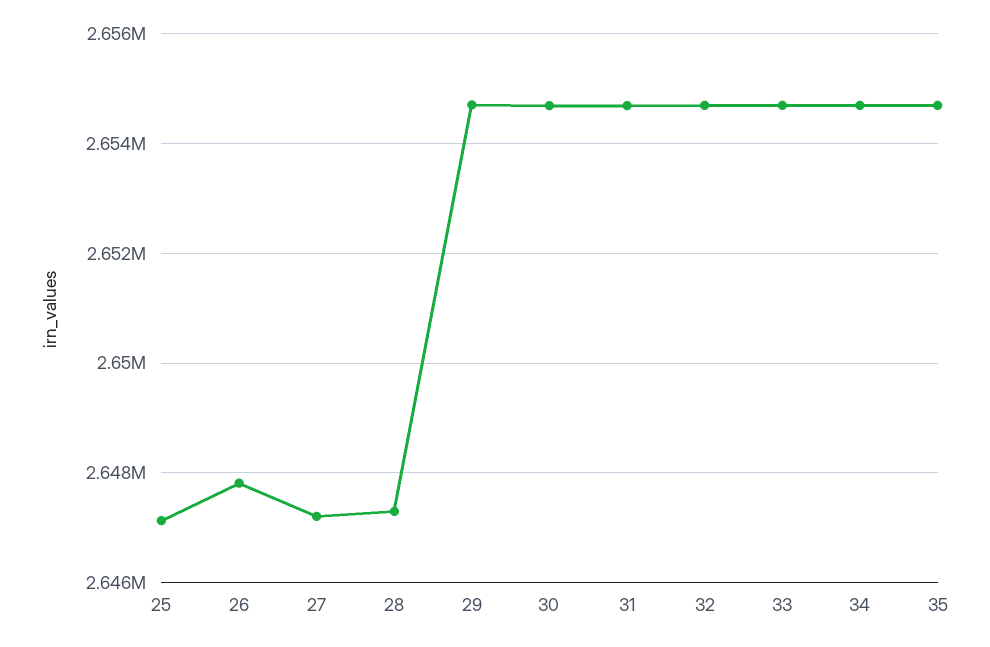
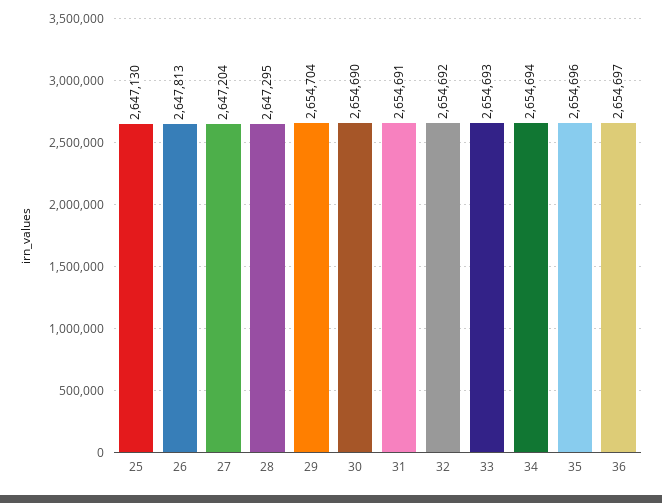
36: none -> 2654697

